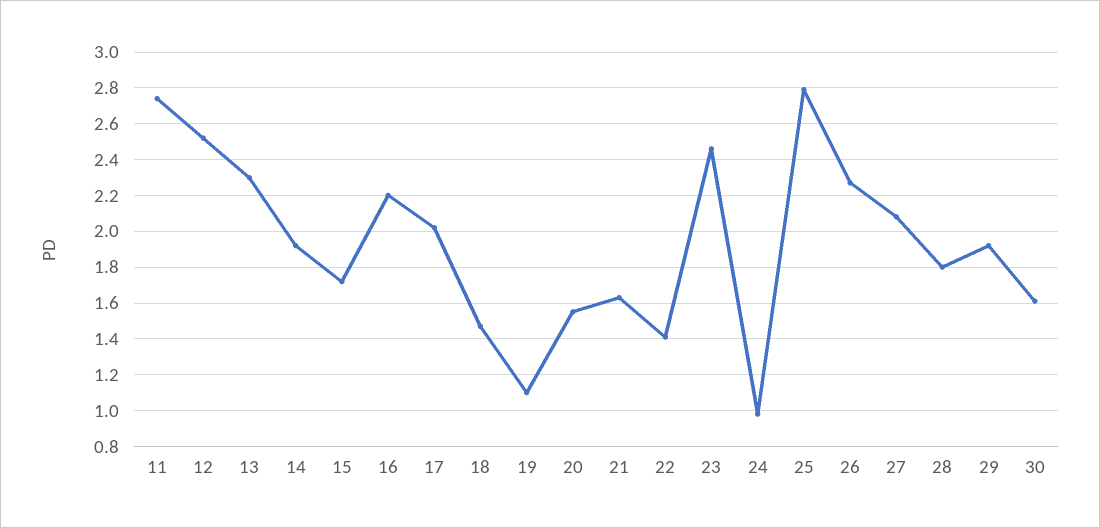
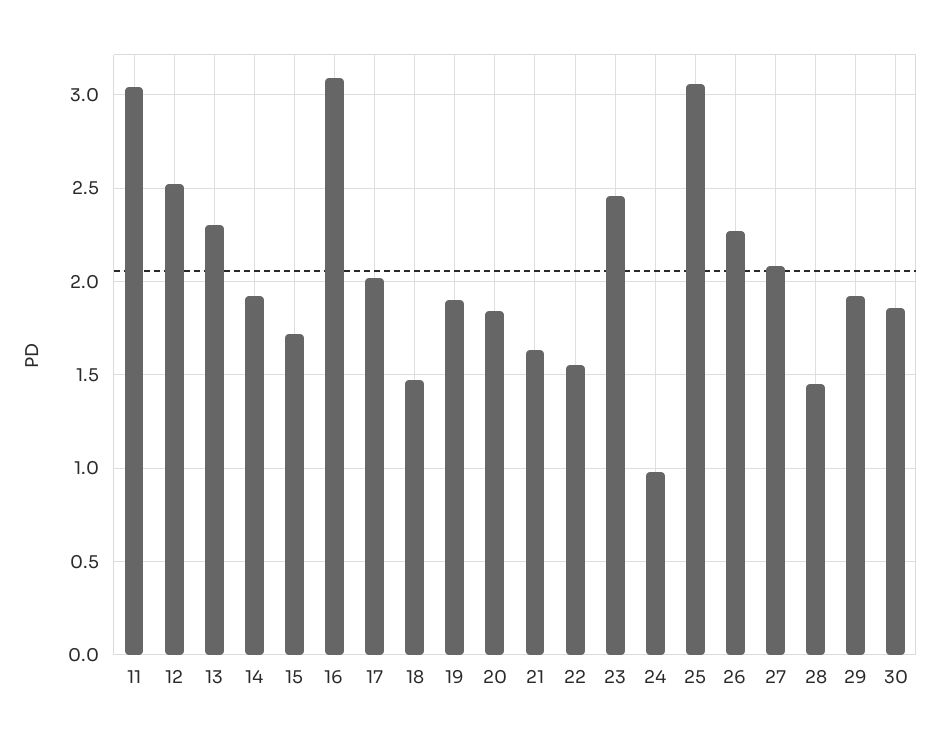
11: 2.75 -> 3.05
16: 2.2 -> 3.1
19: 1.1 -> 1.9
20: 1.55 -> 1.85
22: 1.4 -> 1.55
25: 2.8 -> 3.05
28: 1.8 -> 1.45
30: 1.6 -> 1.85

